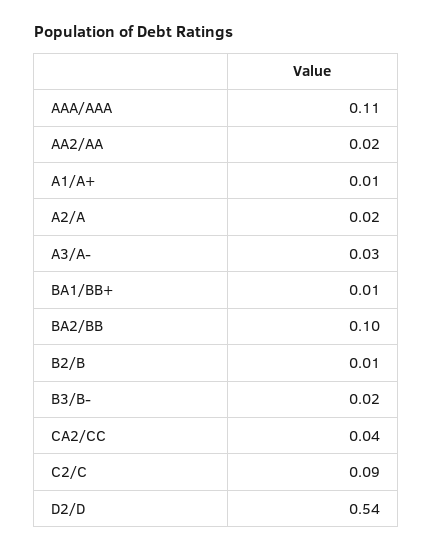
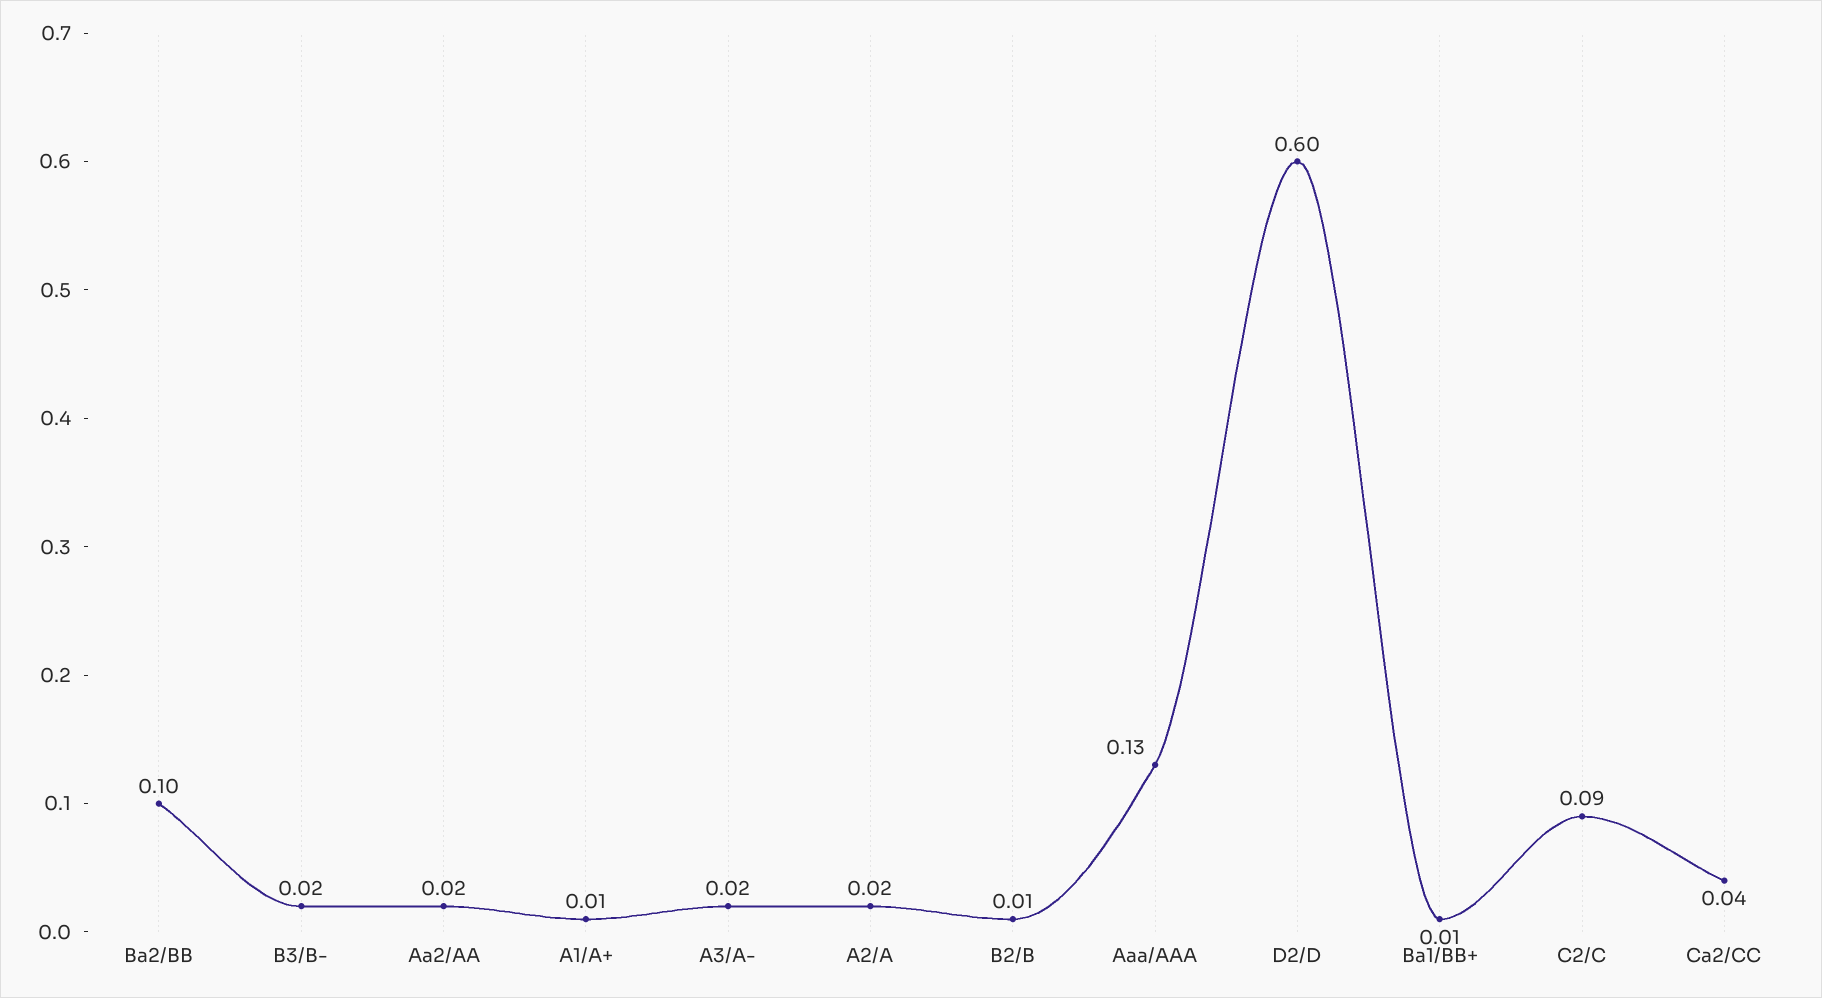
AAA/AAA: 0.11 -> 0.13
A3/A-: 0.03 -> 0.02
D2/D: 0.54 -> 0.6

